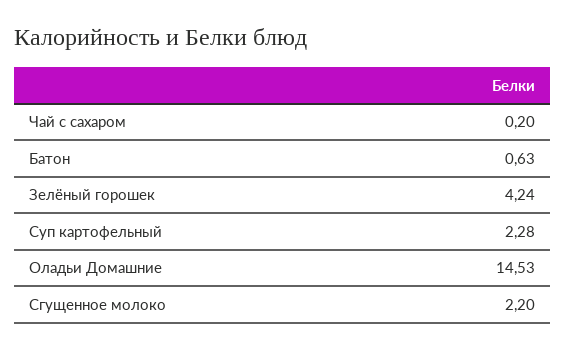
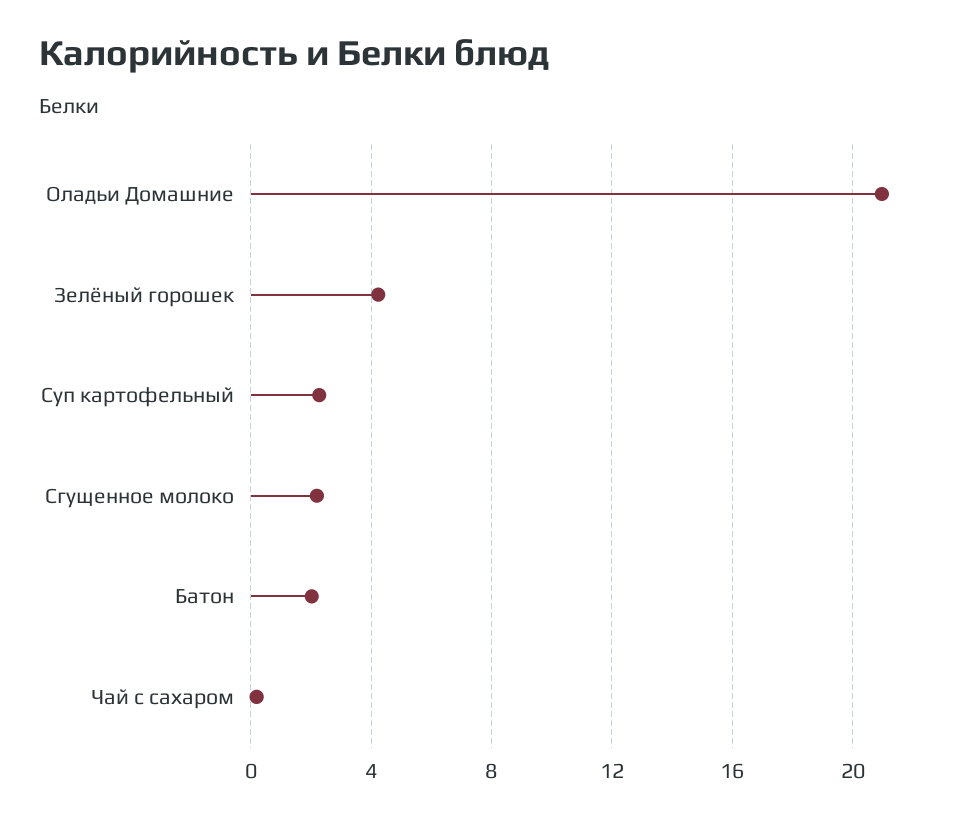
Батон: 0.63 -> 2
Оладьи Домашние: 14.53 -> 21

